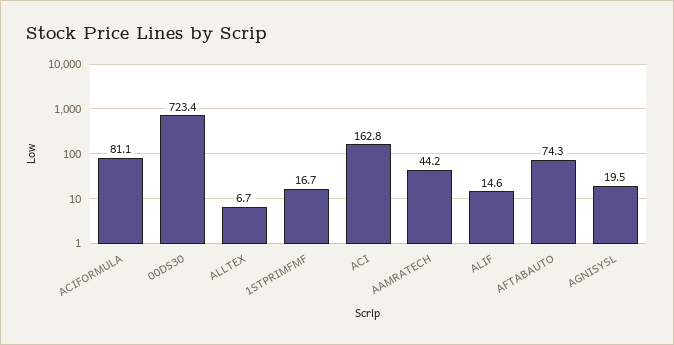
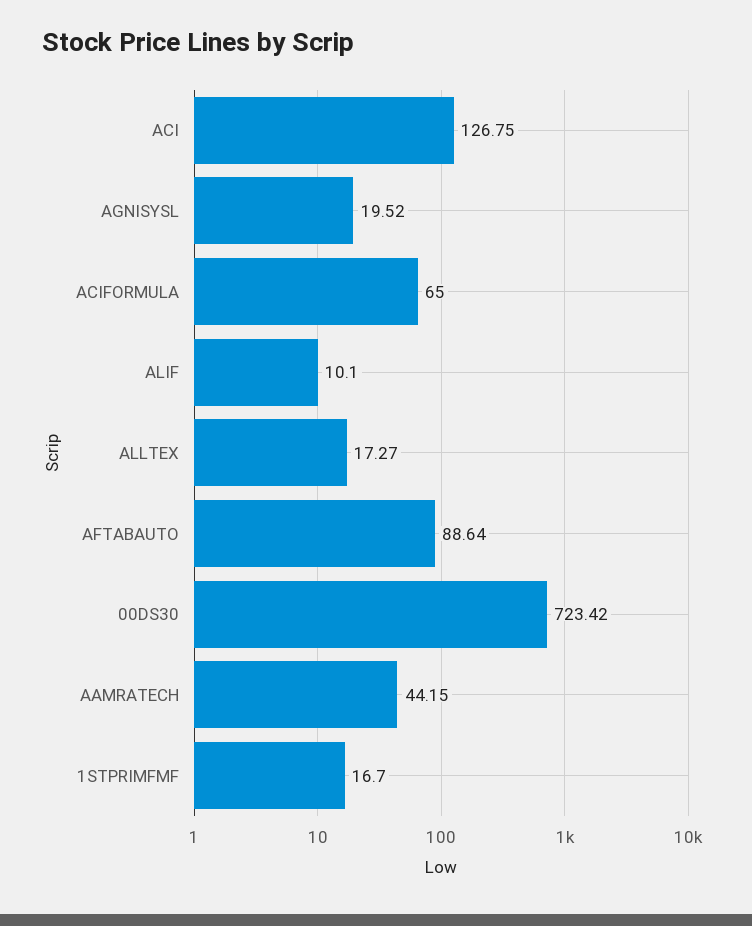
ACIFORMULA: 81.1 -> 65
ALLTEX: 6.7 -> 17.27
ACI: 162.8 -> 126.75
ALIF: 14.6 -> 10.1
AFTABAUTO: 74.3 -> 88.64

